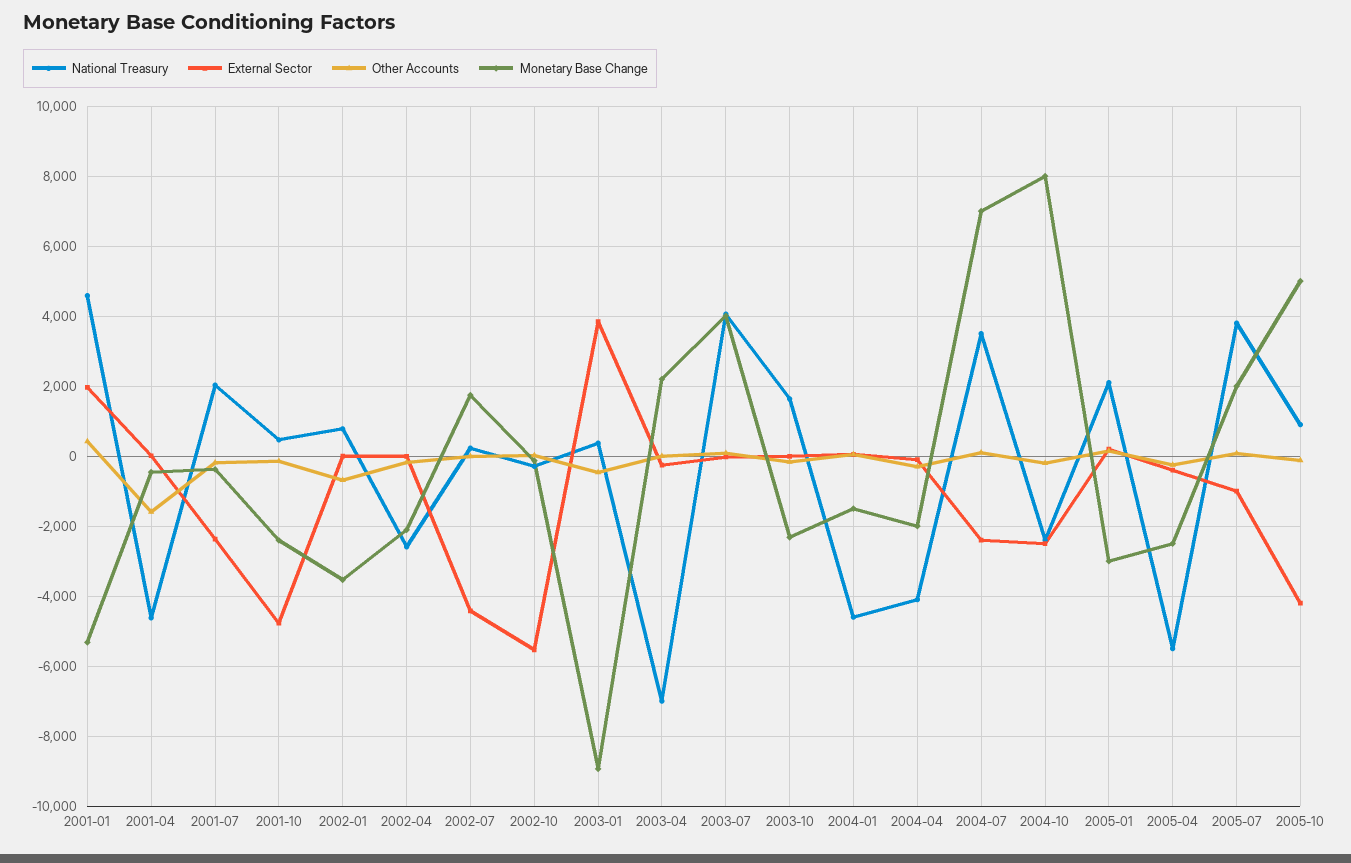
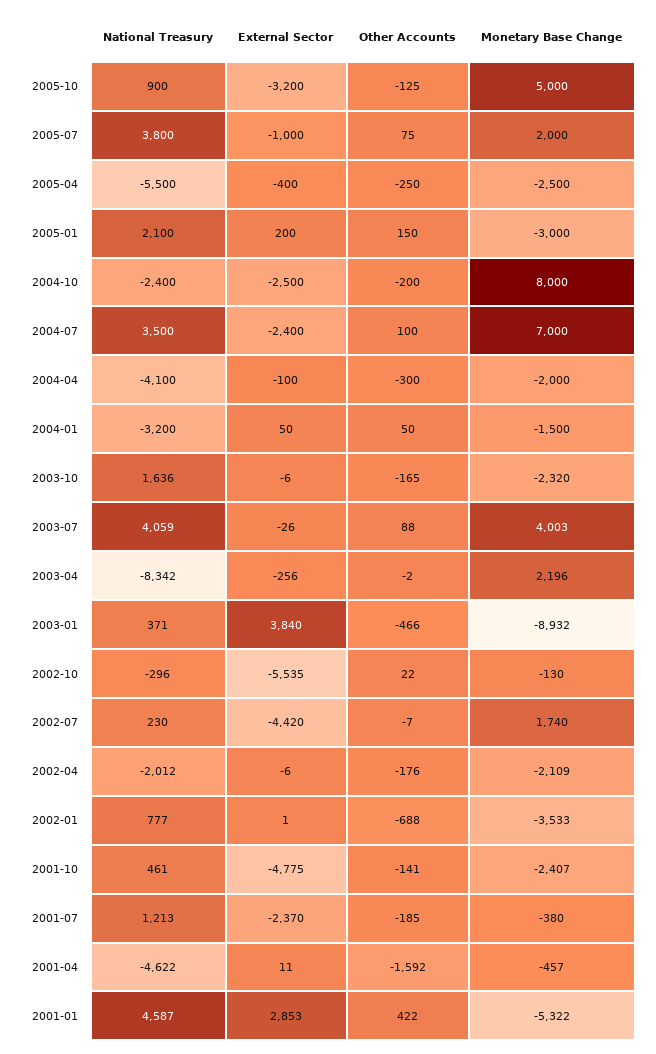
External Sector, 2001-01: 2000 -> 2853
National Treasury, 2001-07: 2000 -> 1213
National Treasury, 2002-04: -2600 -> -2012
National Treasury, 2003-04: -7000 -> -8342
National Treasury, 2004-01: -4600 -> -3200
External Sector, 2005-10: -4200 -> -3200

